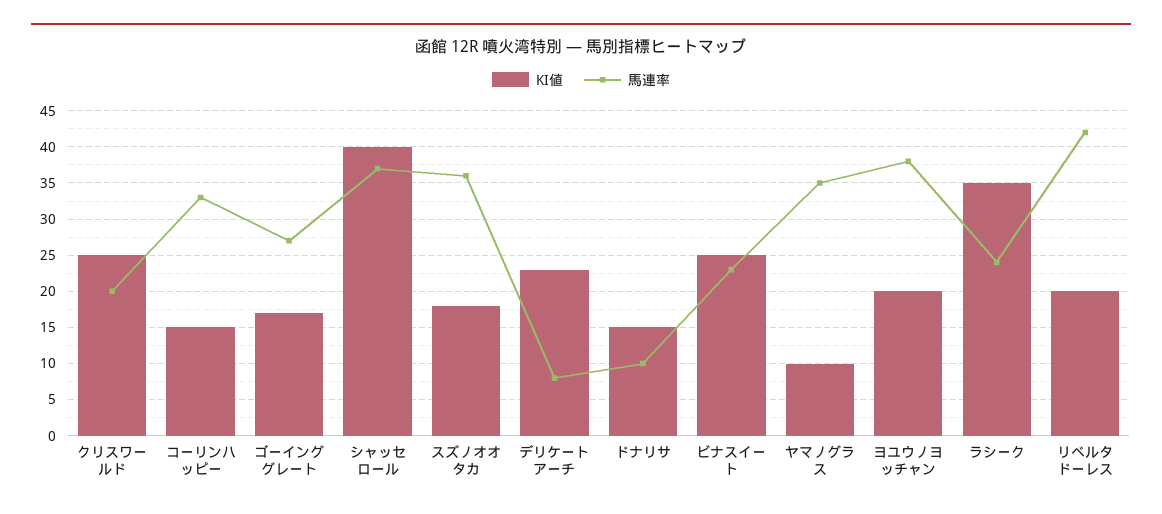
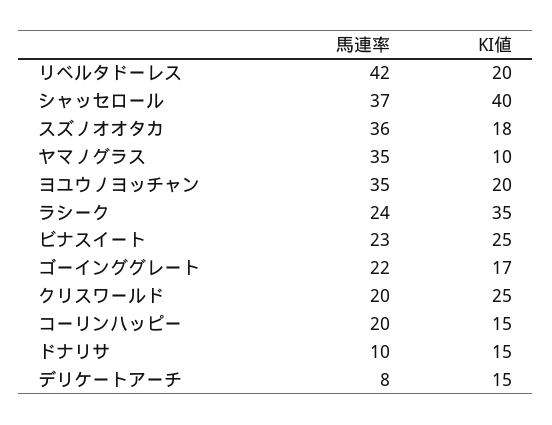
馬連率, コーリンハッピー: 33 -> 20
馬連率, ゴーインググレート: 27 -> 22
KI値, デリケートアーチ: 23 -> 15
馬連率, ヨユウノヨッチャン: 38 -> 35

